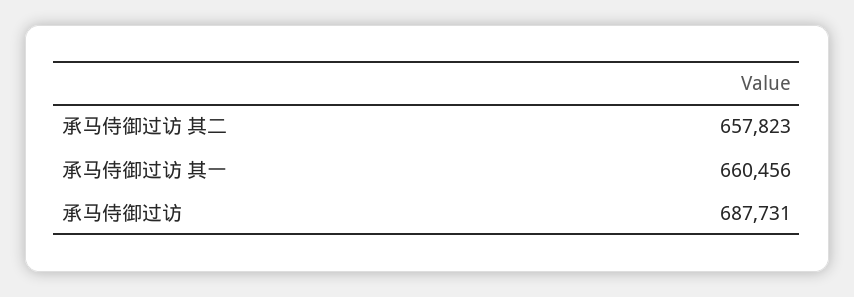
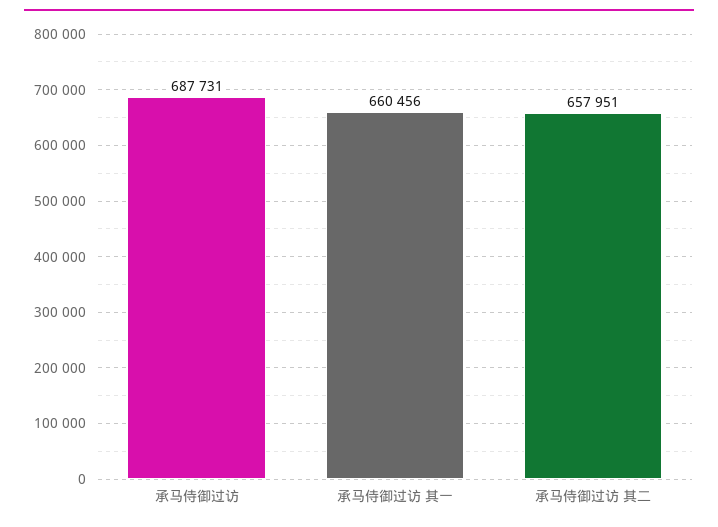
承马侍御过访 其二: 657823 -> 657951

